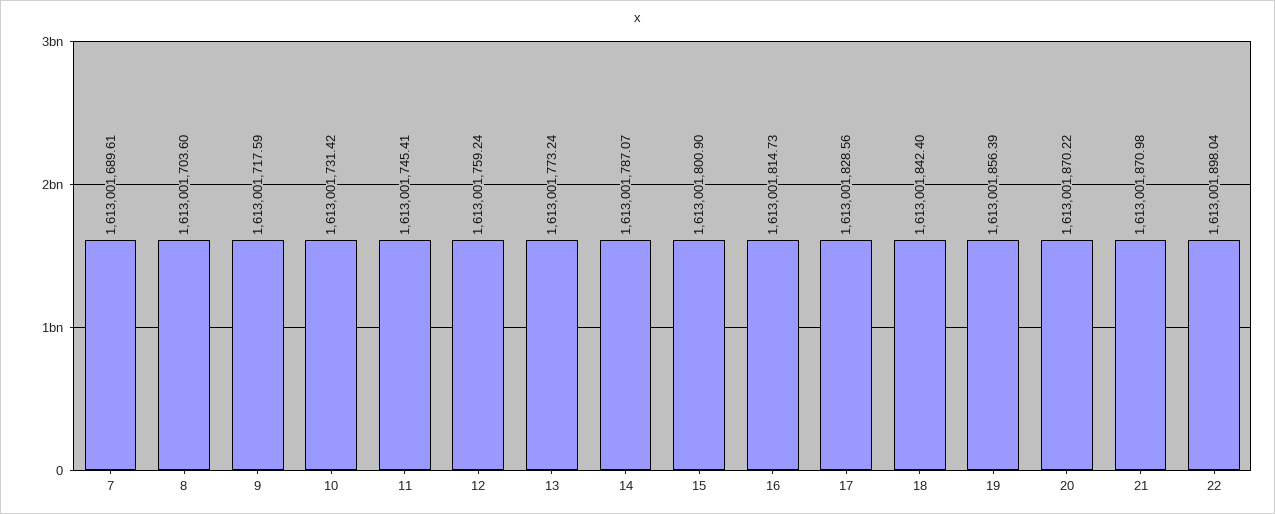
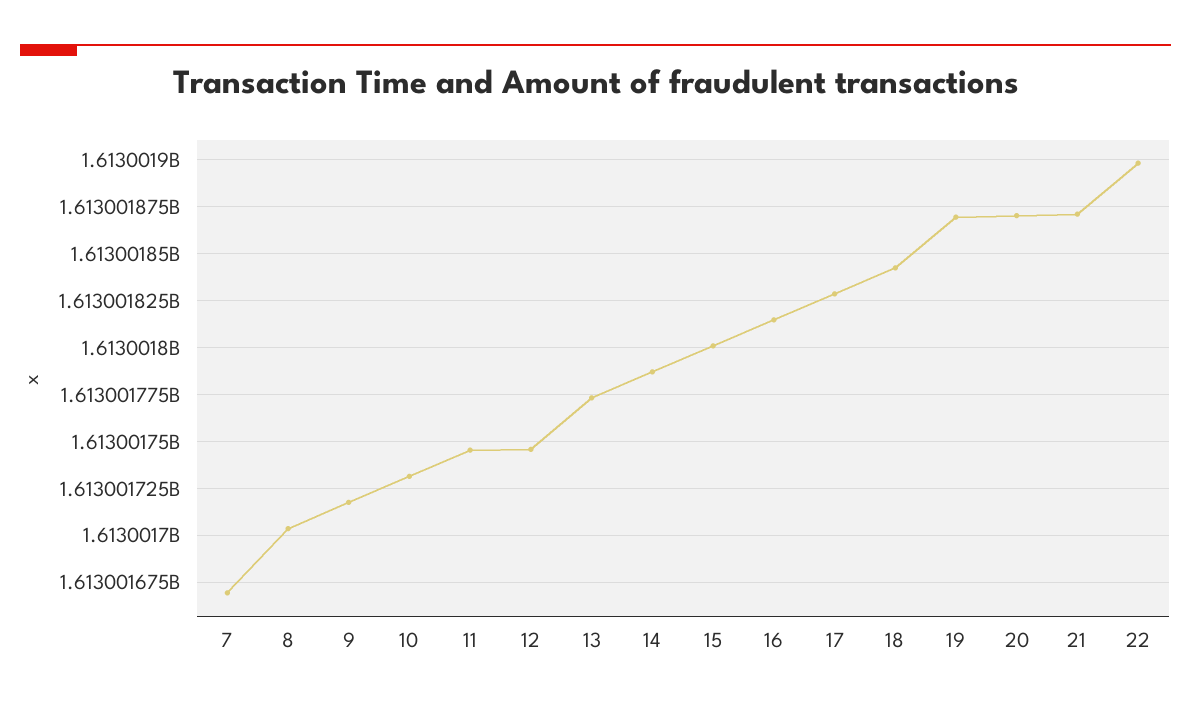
7: 1613001689.61 -> 1613001670
12: 1613001759.24 -> 1613001745
19: 1613001856.39 -> 1613001870

